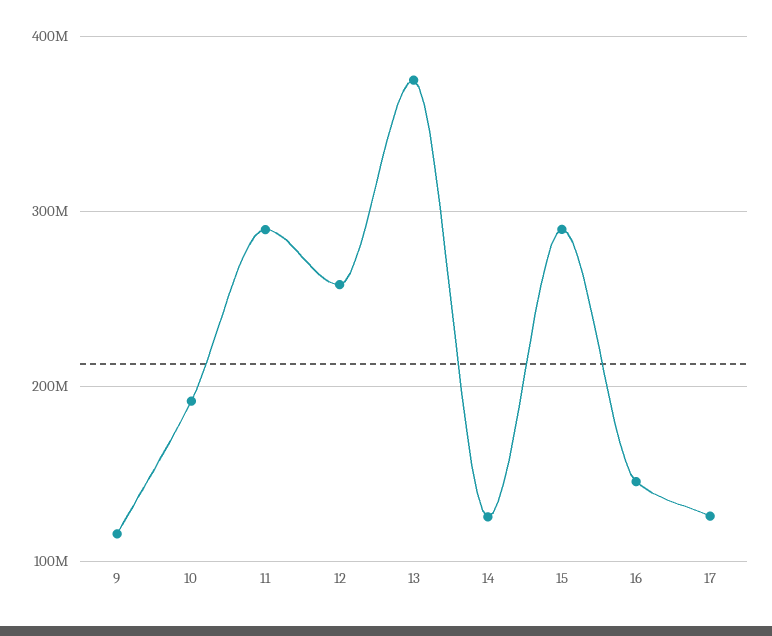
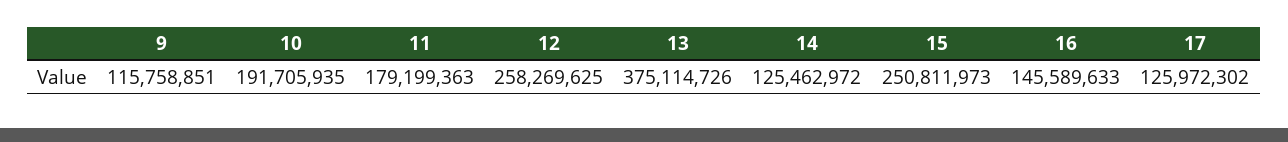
11: 290000000 -> 179199363
15: 290000000 -> 250811973

